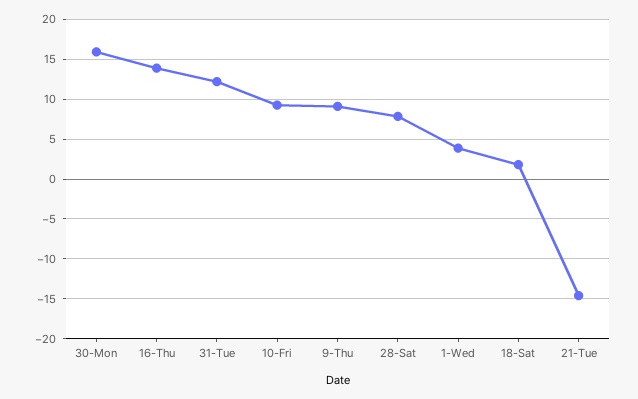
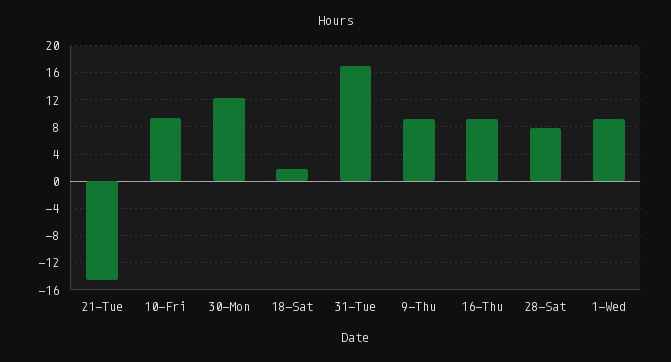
30-Mon: 16 -> 12
16-Thu: 14 -> 9
31-Tue: 12 -> 17
1-Wed: 4 -> 9

